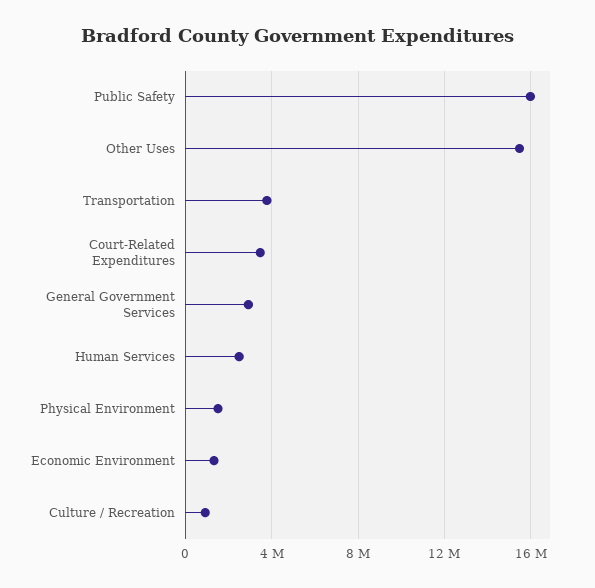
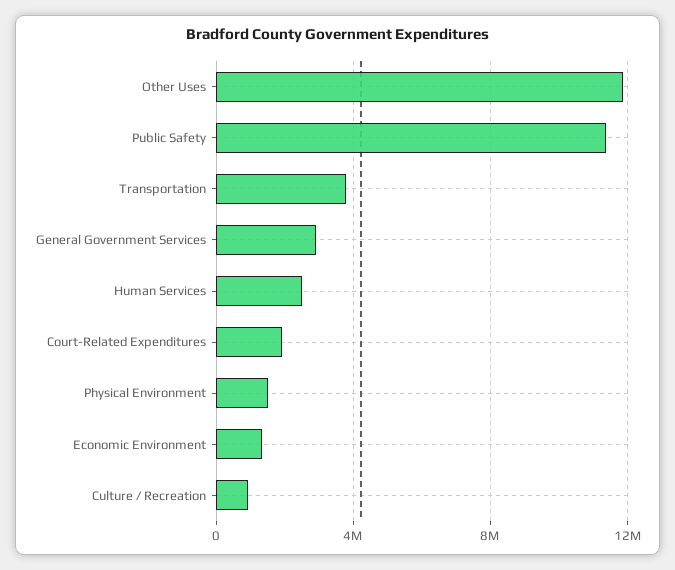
Public Safety: 16000000 -> 11500000
Other Uses: 15500000 -> 12000000
Court-Related Expenditures: 3500000 -> 2000000

